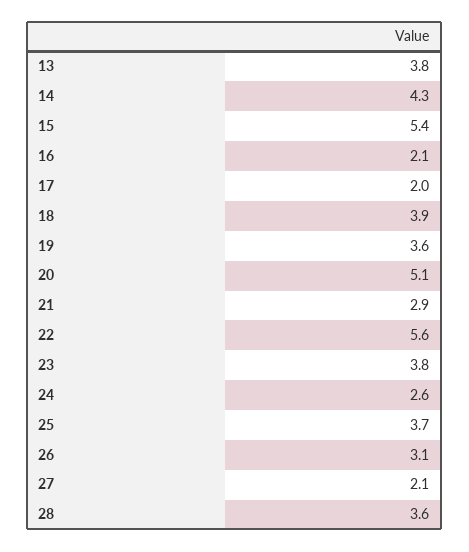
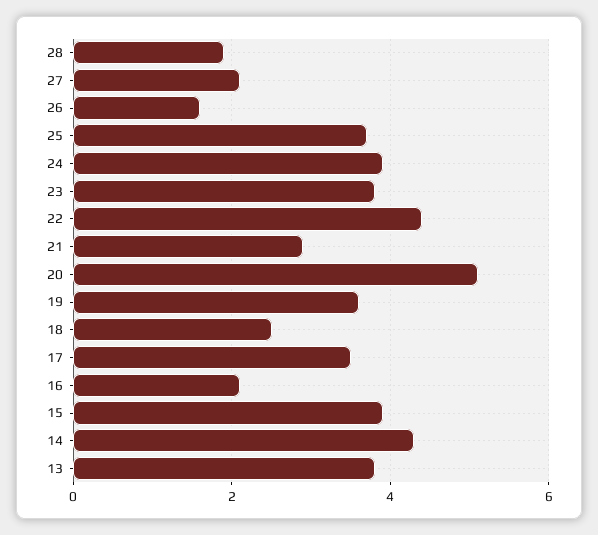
15: 5.4 -> 4
17: 2 -> 3.5
18: 3.9 -> 2.5
22: 5.6 -> 4.5
24: 2.6 -> 4
26: 3.1 -> 1.5
28: 3.6 -> 2

